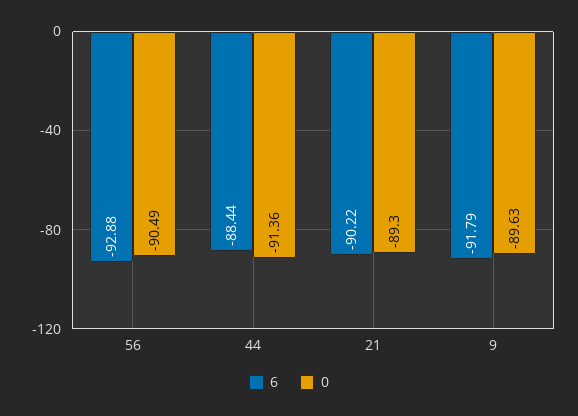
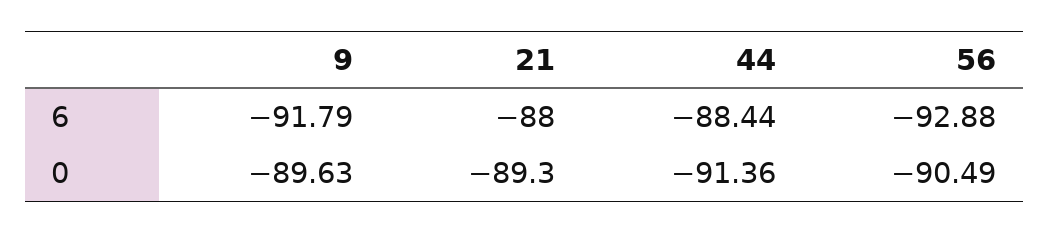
6, 21: -90.22 -> -88

